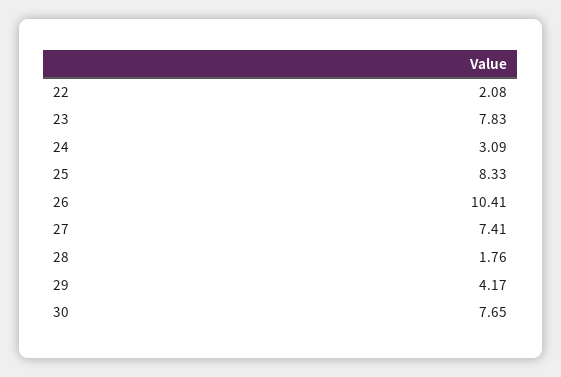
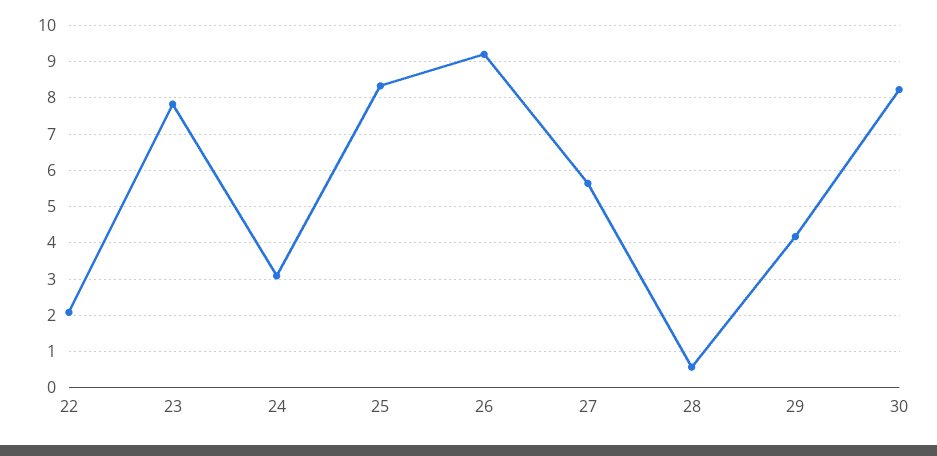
26: 10.41 -> 9.2
27: 7.41 -> 5.6
28: 1.76 -> 0.6
30: 7.65 -> 8.2

